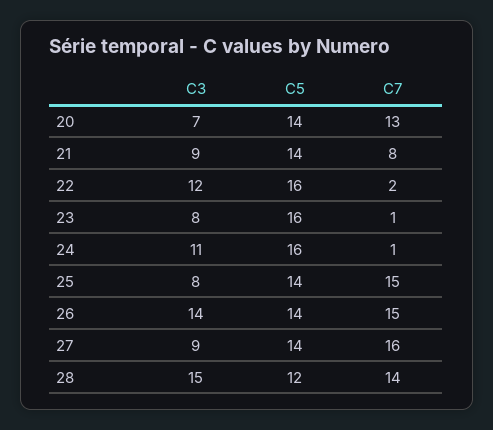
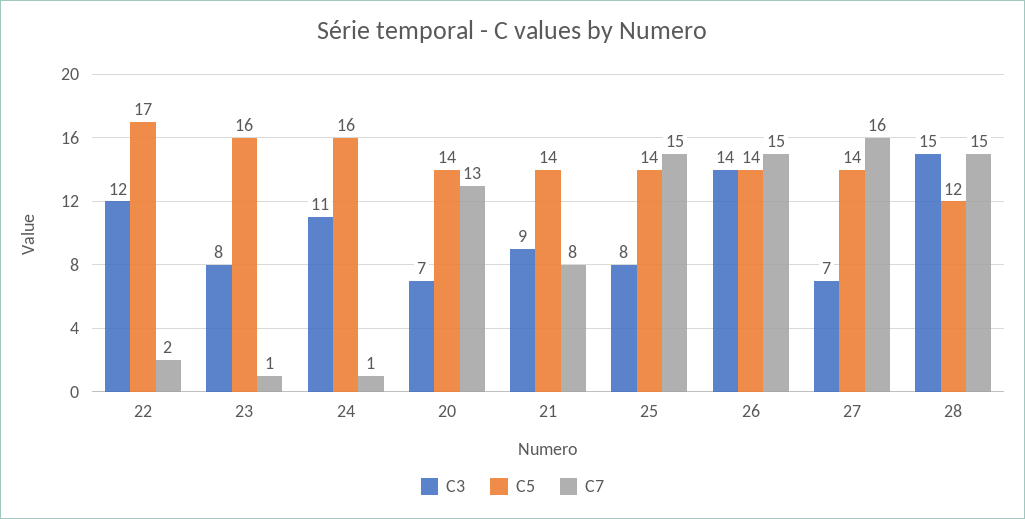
C5, 22: 16 -> 17
C3, 27: 9 -> 7
C7, 28: 14 -> 15

